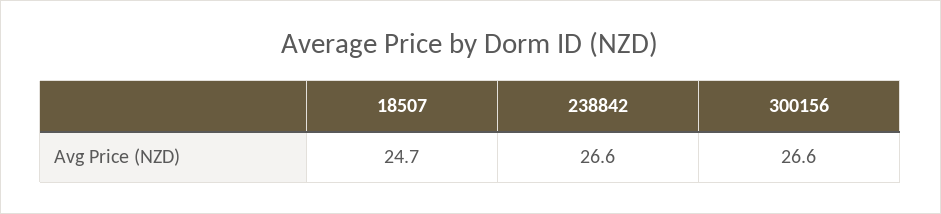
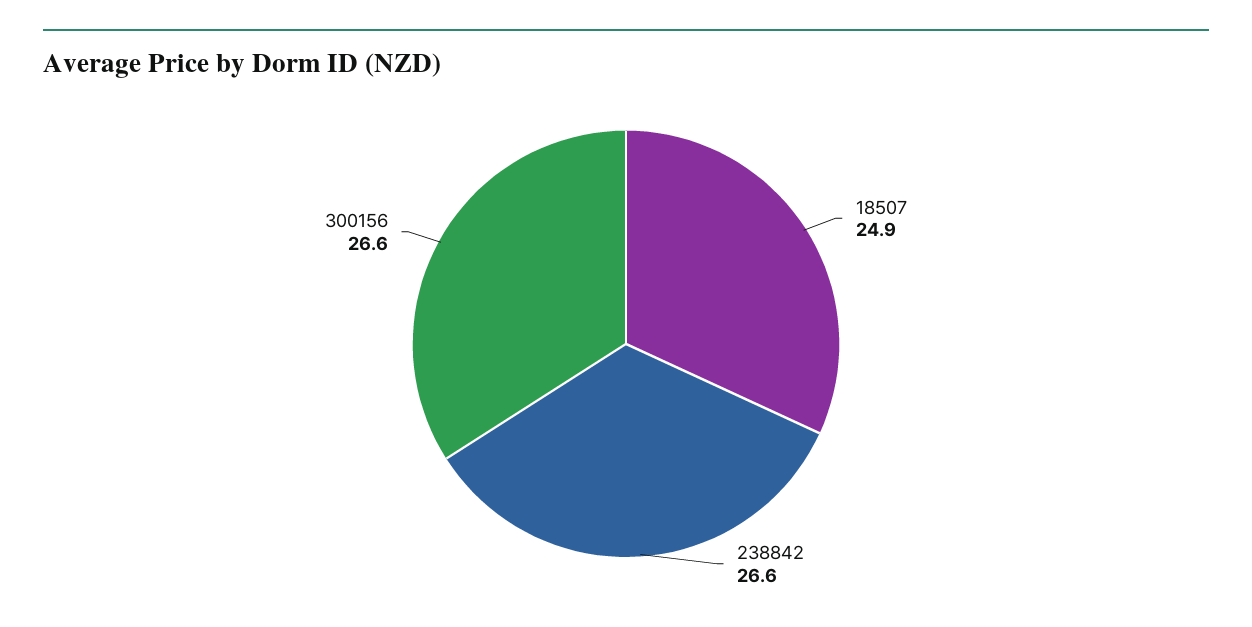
18507: 24.7 -> 24.9

